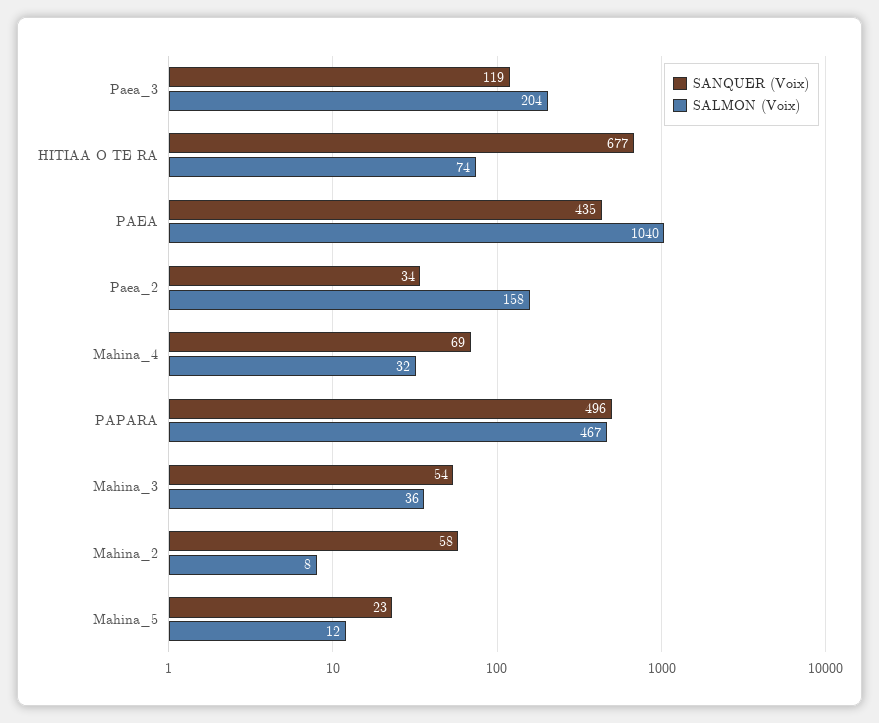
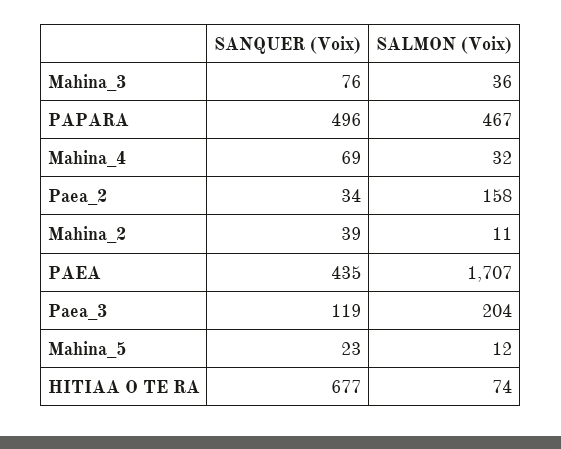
SALMON (Voix), PAEA: 1040 -> 1707
SANQUER (Voix), Mahina_3: 54 -> 76
SANQUER (Voix), Mahina_2: 58 -> 39
SALMON (Voix), Mahina_2: 8 -> 11

